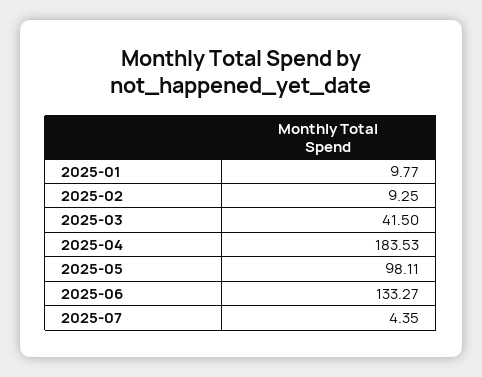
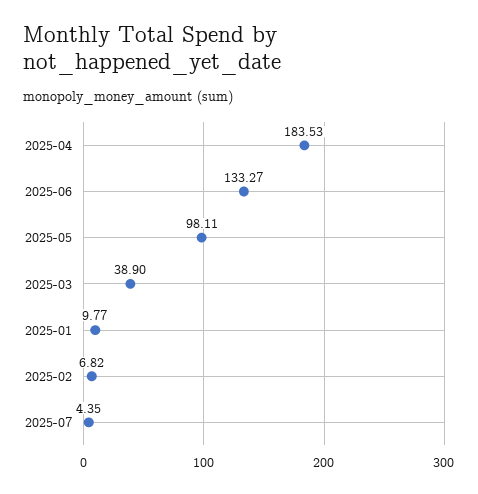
2025-02: 9.25 -> 6.82
2025-03: 41.5 -> 38.9

